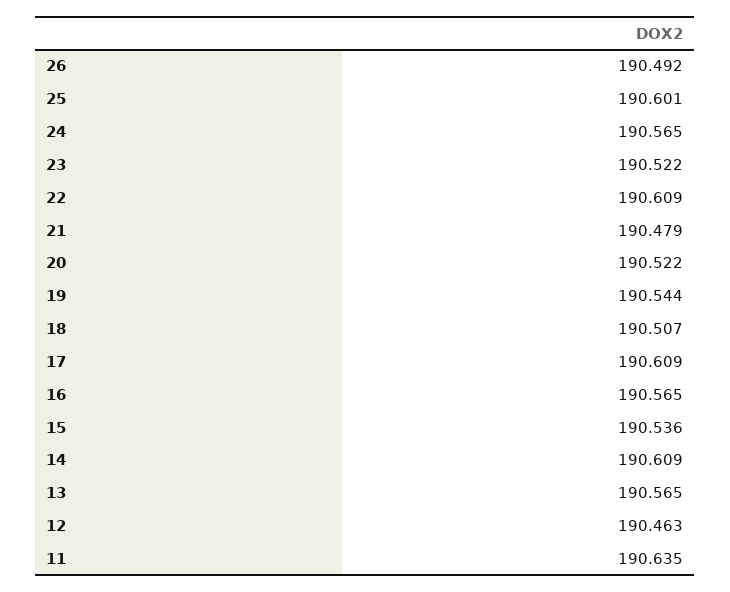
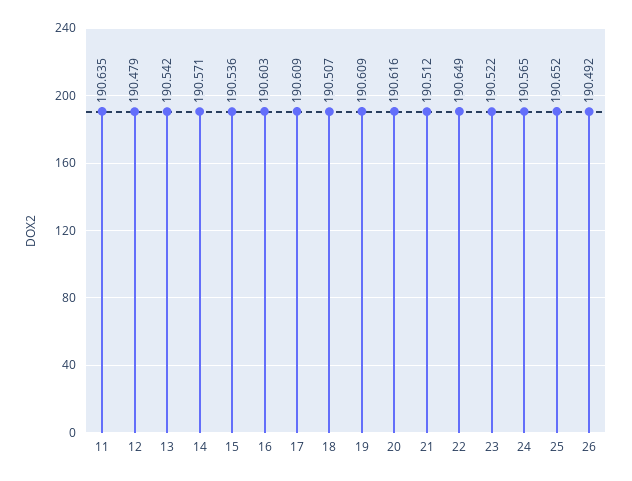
25: 190.601 -> 190.652
22: 190.609 -> 190.649
21: 190.479 -> 190.512
20: 190.522 -> 190.616
19: 190.544 -> 190.609
16: 190.565 -> 190.603
14: 190.609 -> 190.571
13: 190.565 -> 190.542
12: 190.463 -> 190.479

